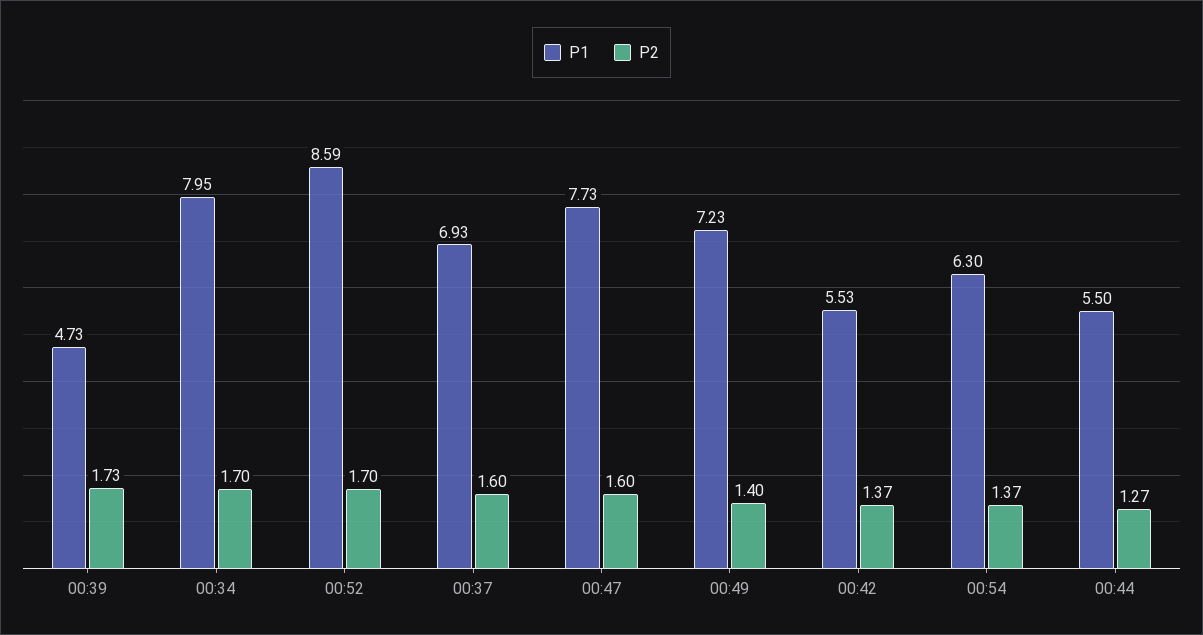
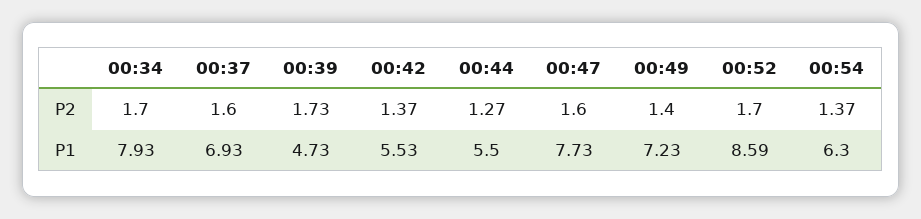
P1, 00:34: 7.95 -> 7.93

